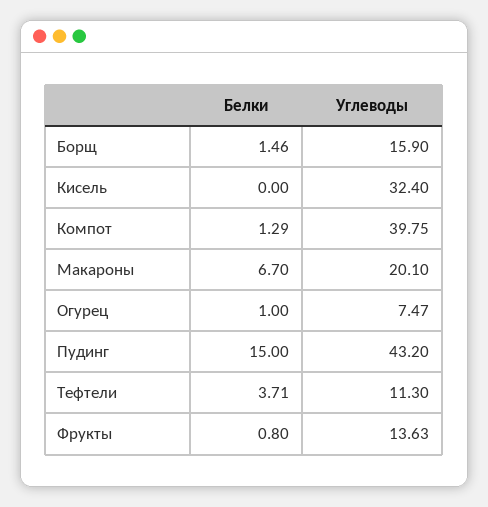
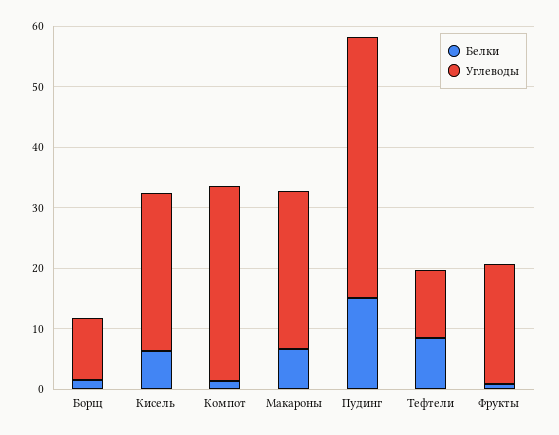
Углеводы, Борщ: 15.9 -> 10
Белки, Кисель: 0 -> 6
Углеводы, Кисель: 32.4 -> 26
Углеводы, Компот: 39.75 -> 32
Углеводы, Макароны: 20.1 -> 26
Белки, Огурец: 1 -> none
Углеводы, Огурец: 7.47 -> none
Белки, Тефтели: 3.71 -> 8
Углеводы, Фрукты: 13.63 -> 20

